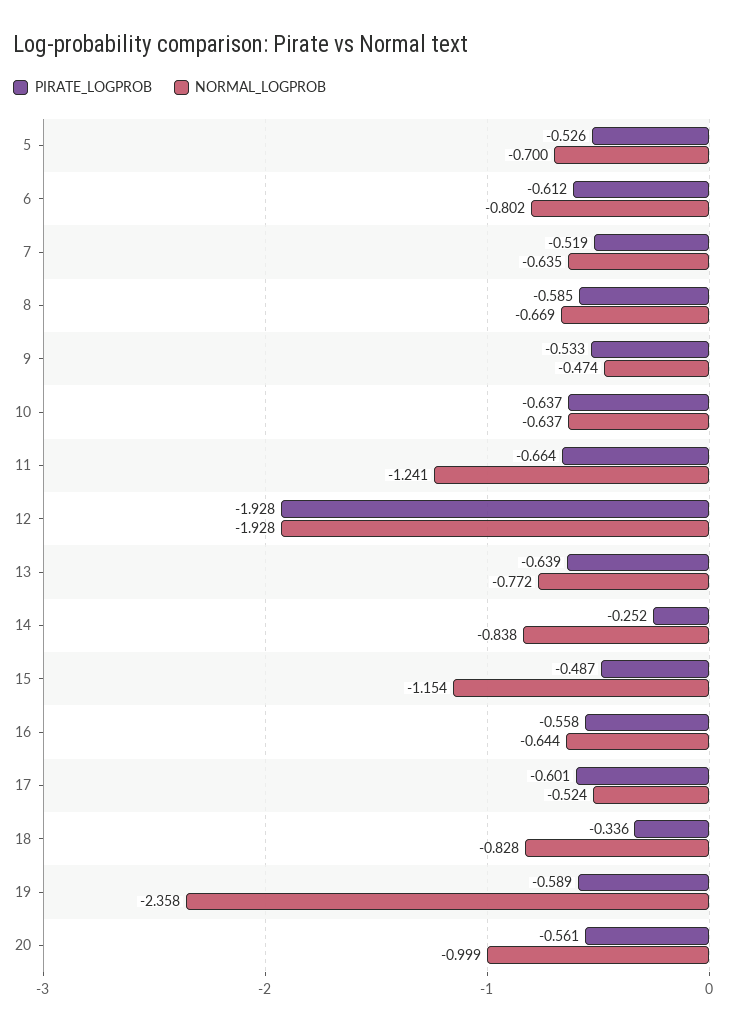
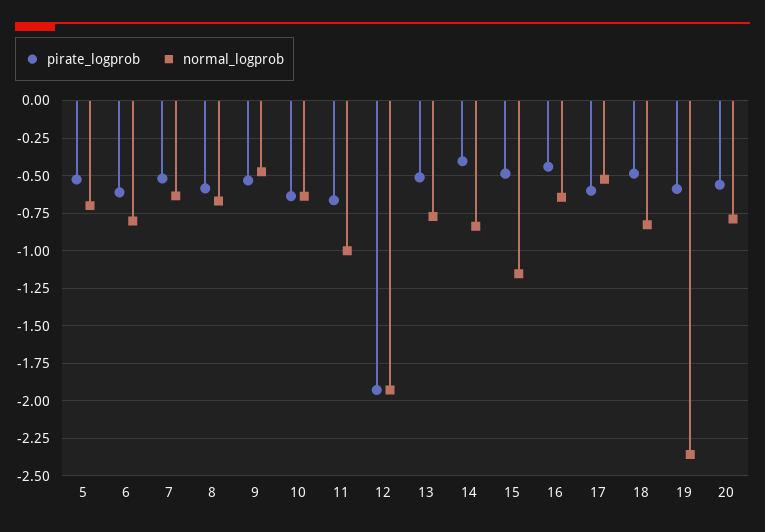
NORMAL_LOGPROB, 11: -1.241 -> -1
PIRATE_LOGPROB, 13: -0.639 -> -0.5
PIRATE_LOGPROB, 14: -0.252 -> -0.4
PIRATE_LOGPROB, 16: -0.558 -> -0.45
PIRATE_LOGPROB, 18: -0.336 -> -0.5
NORMAL_LOGPROB, 20: -0.999 -> -0.8

